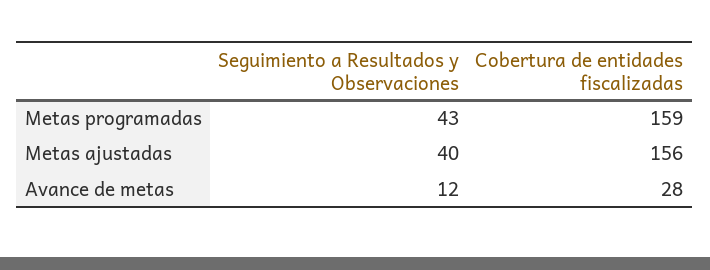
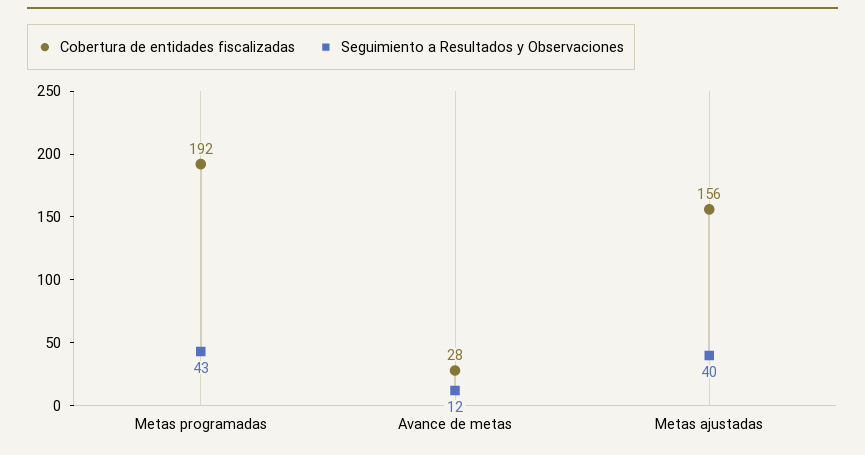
Cobertura de entidades fiscalizadas, Metas programadas: 159 -> 192

